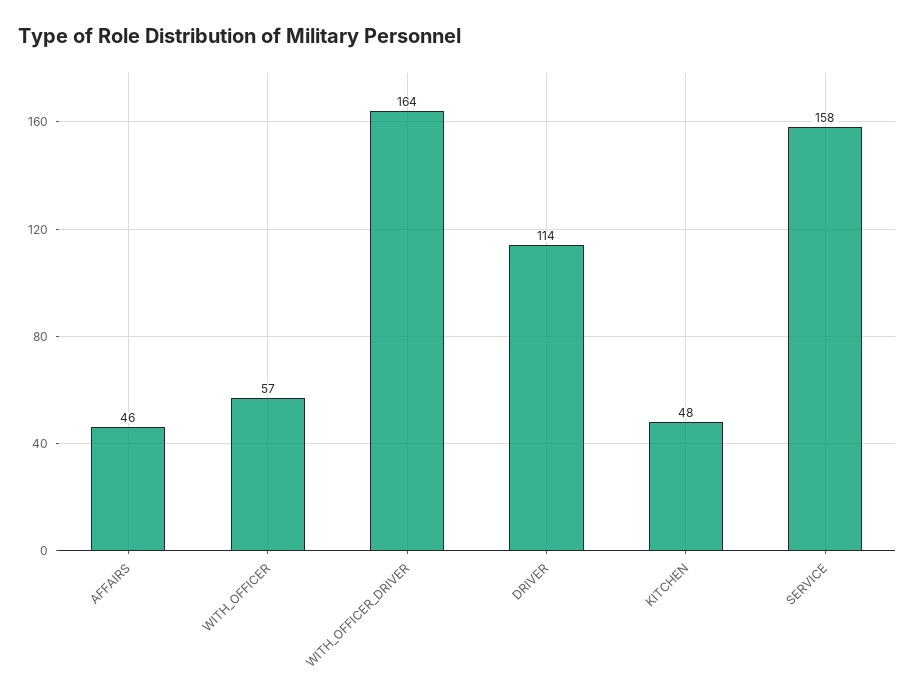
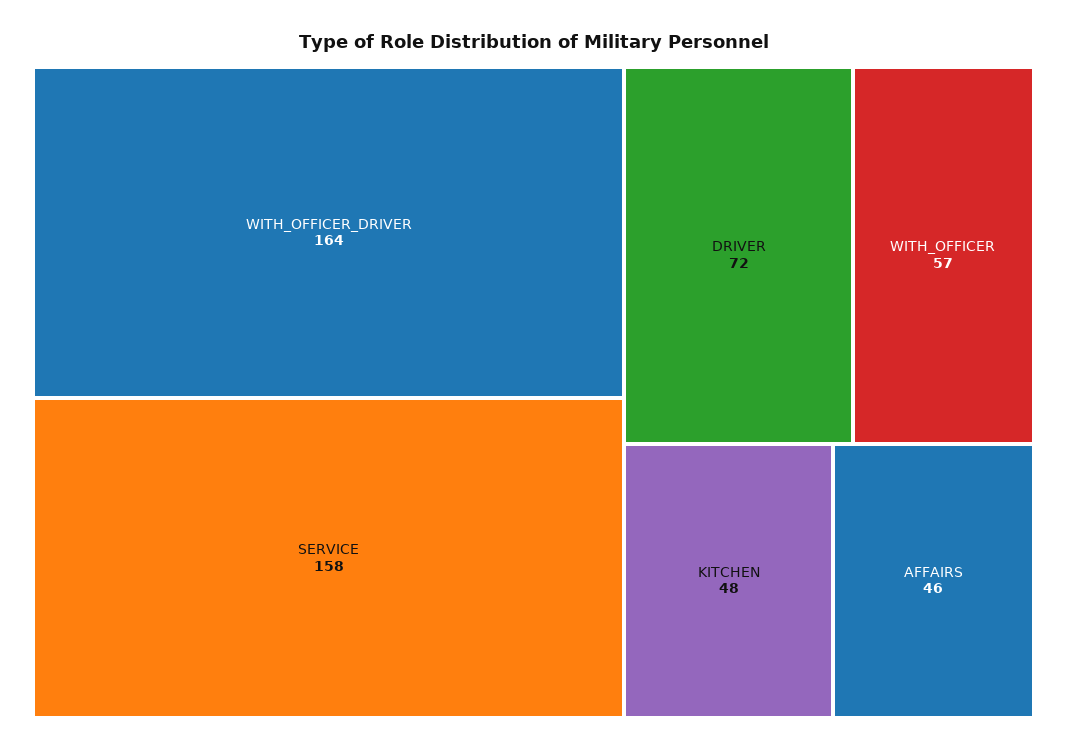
DRIVER: 114 -> 72

